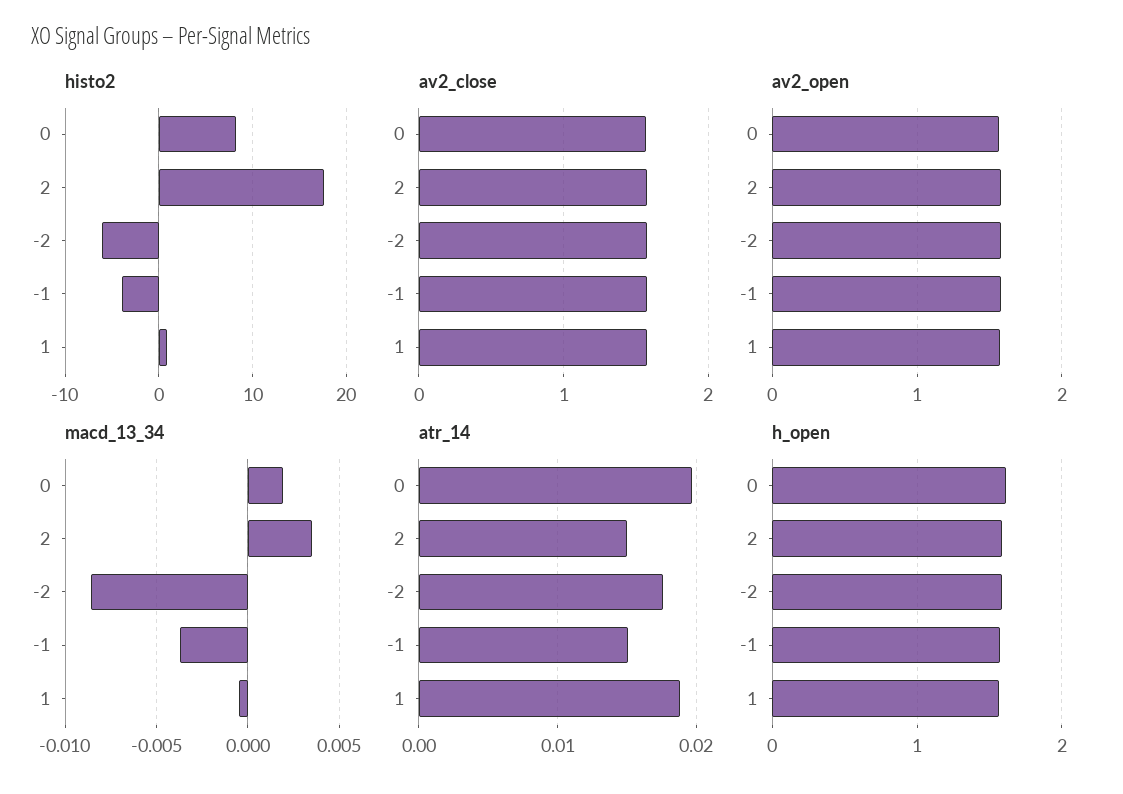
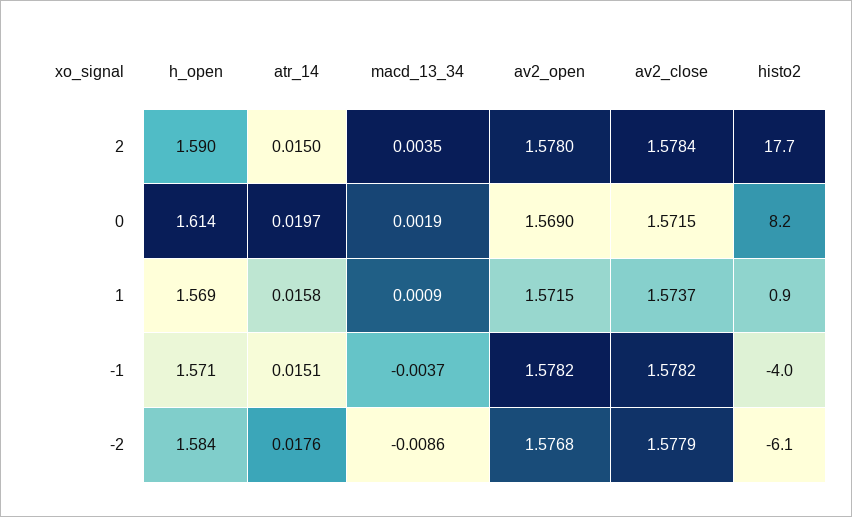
macd_13_34, 1: -0.0005 -> 0.0009
atr_14, 1: 0.019 -> 0.0158

